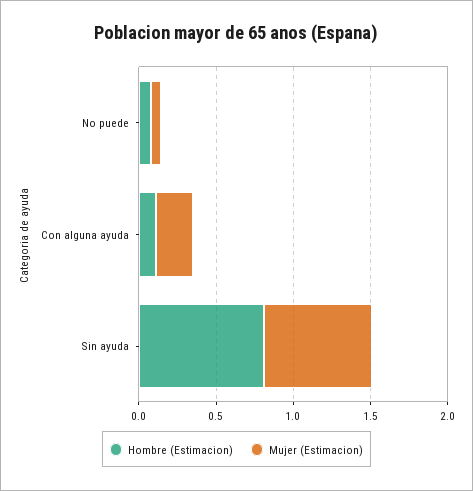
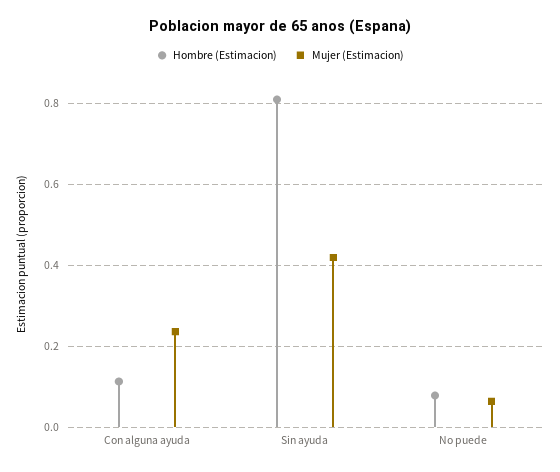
Mujer (Estimacion), Sin ayuda: 0.7 -> 0.42

